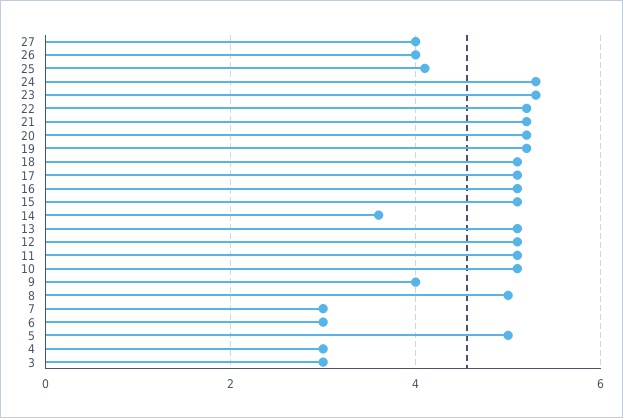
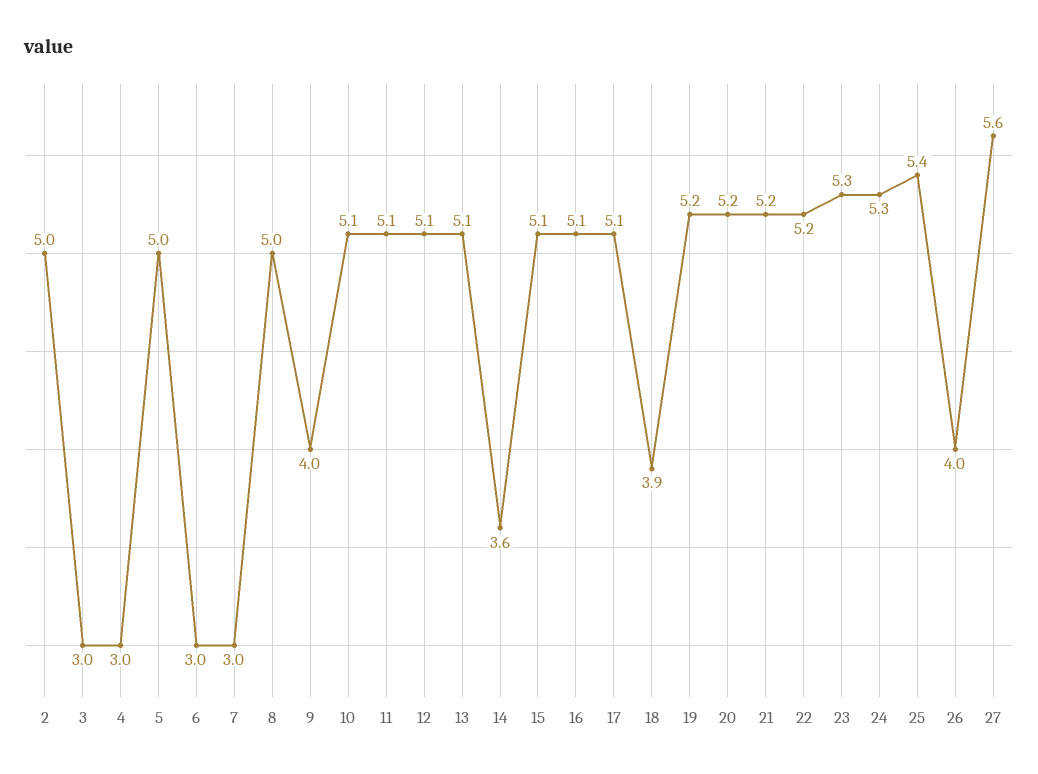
27: 4 -> 5.6
25: 4 -> 5.4
18: 5 -> 3.9
2: none -> 5

